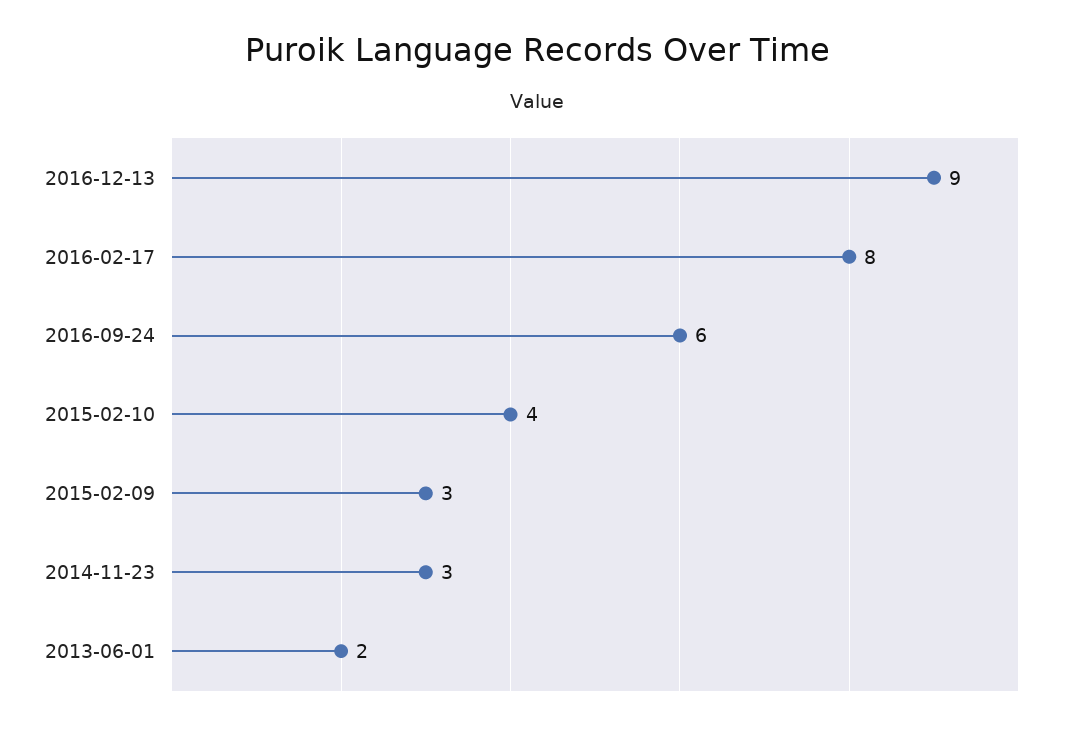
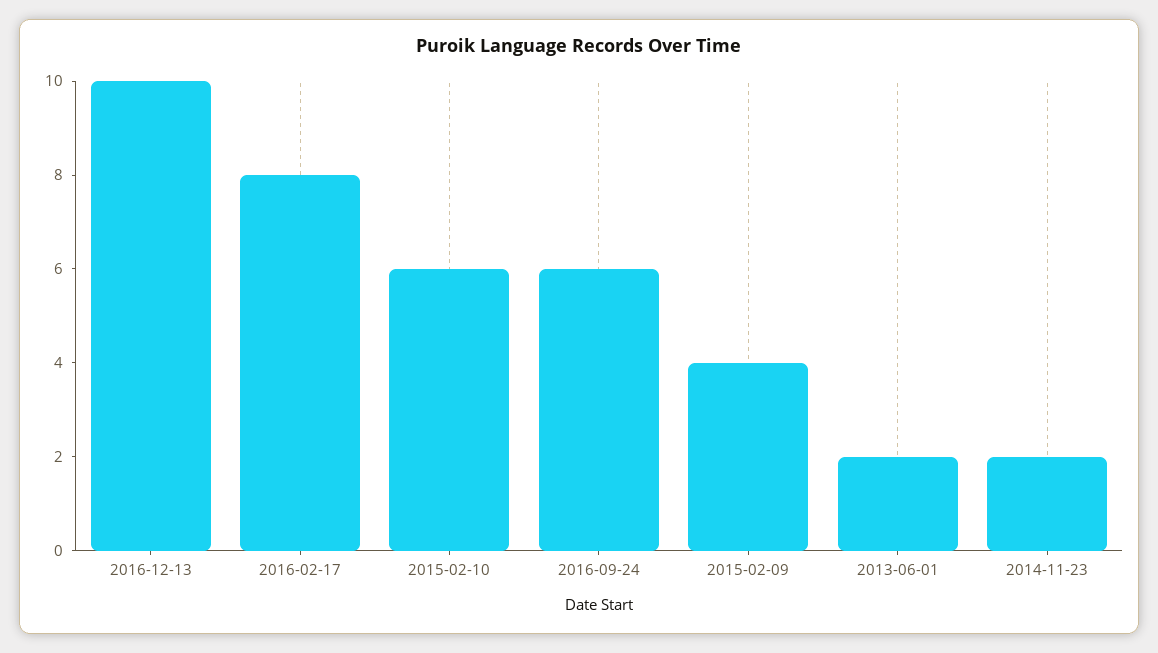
2016-12-13: 9 -> 10
2015-02-10: 4 -> 6
2015-02-09: 3 -> 4
2014-11-23: 3 -> 2

